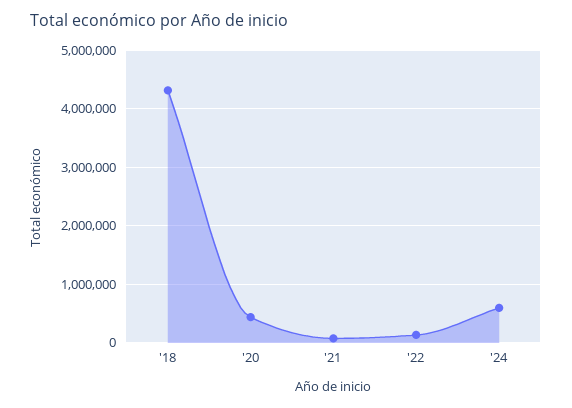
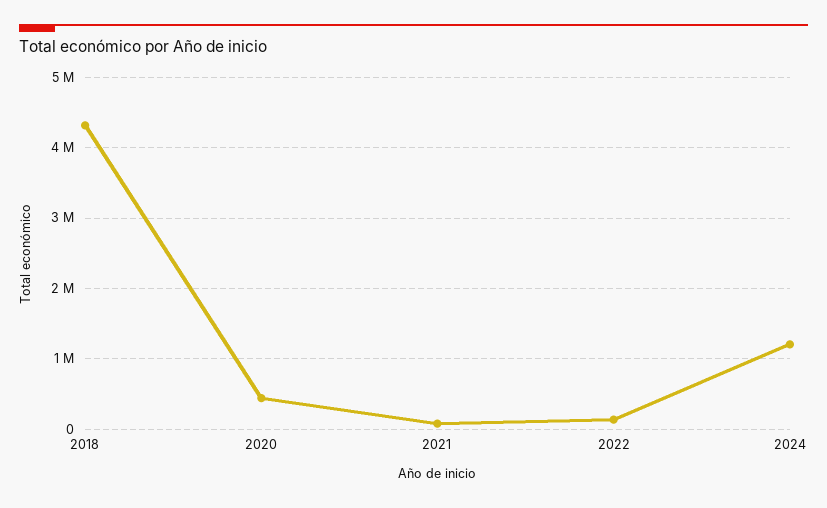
'24: 600000 -> 1200000

